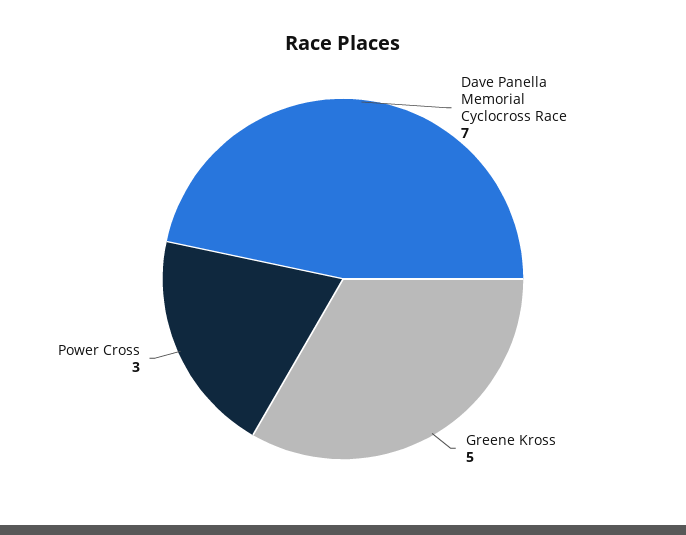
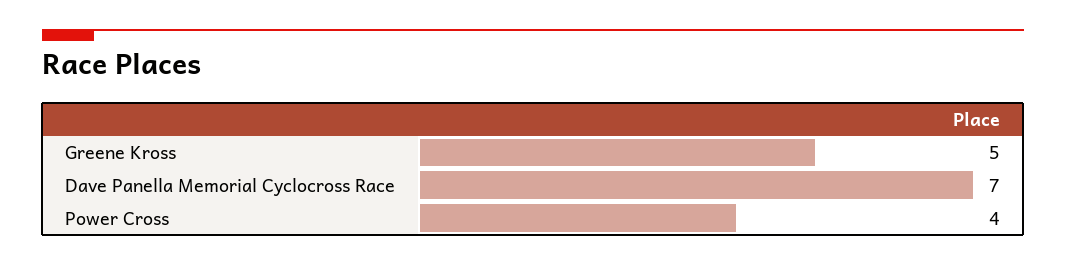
Power Cross: 3 -> 4

